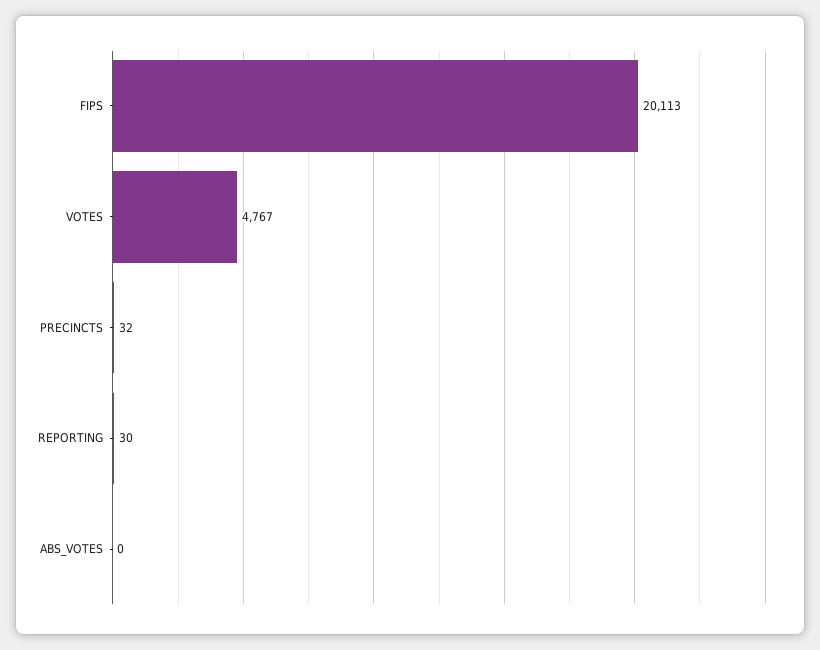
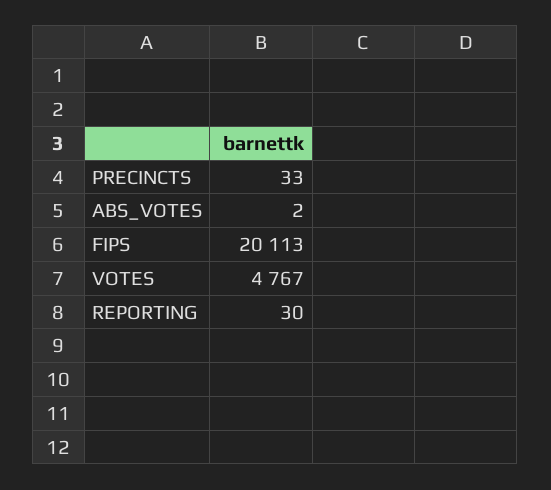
PRECINCTS: 32 -> 33
ABS_VOTES: 0 -> 2

